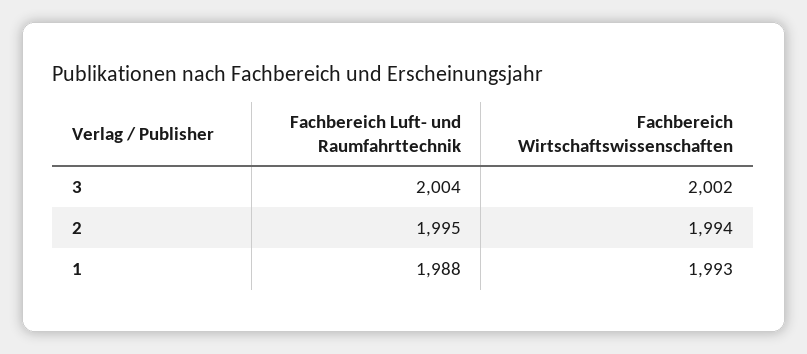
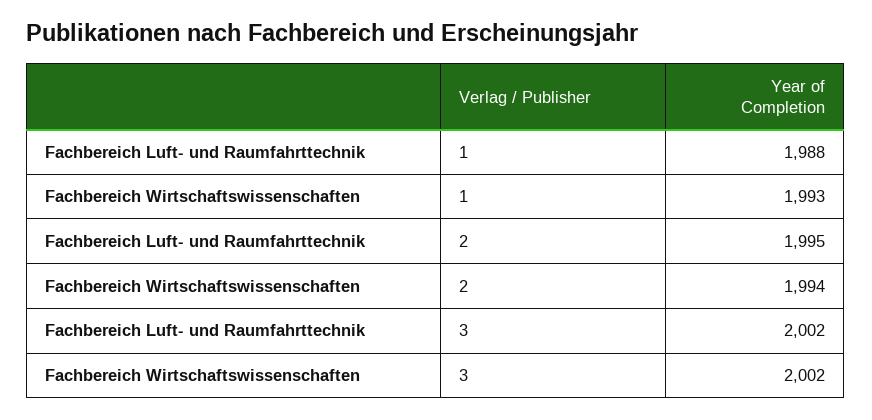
Fachbereich Luft- und Raumfahrttechnik, 3: 2004 -> 2002

